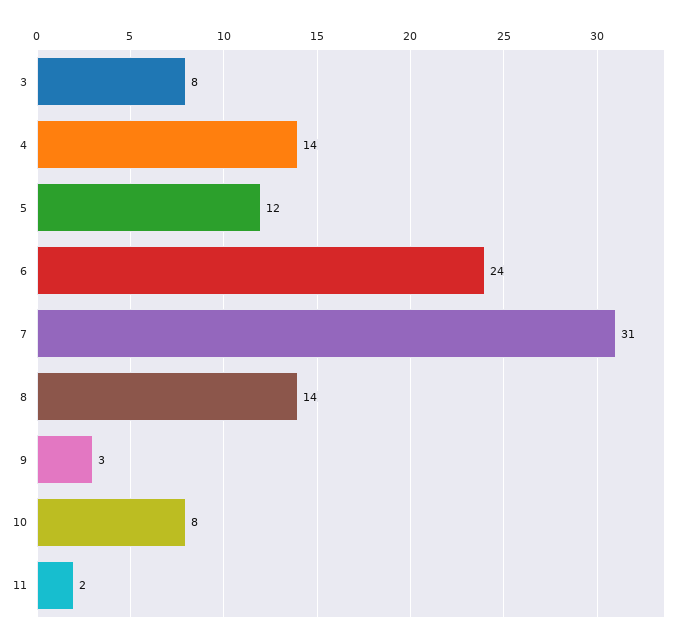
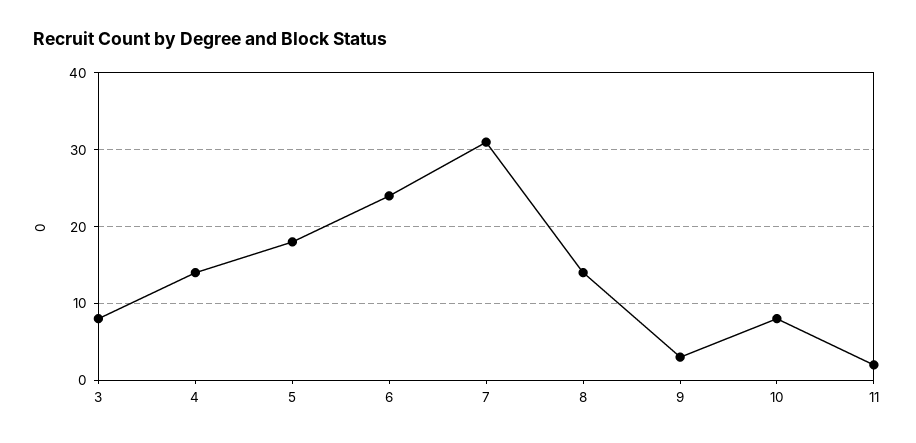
5: 12 -> 18

